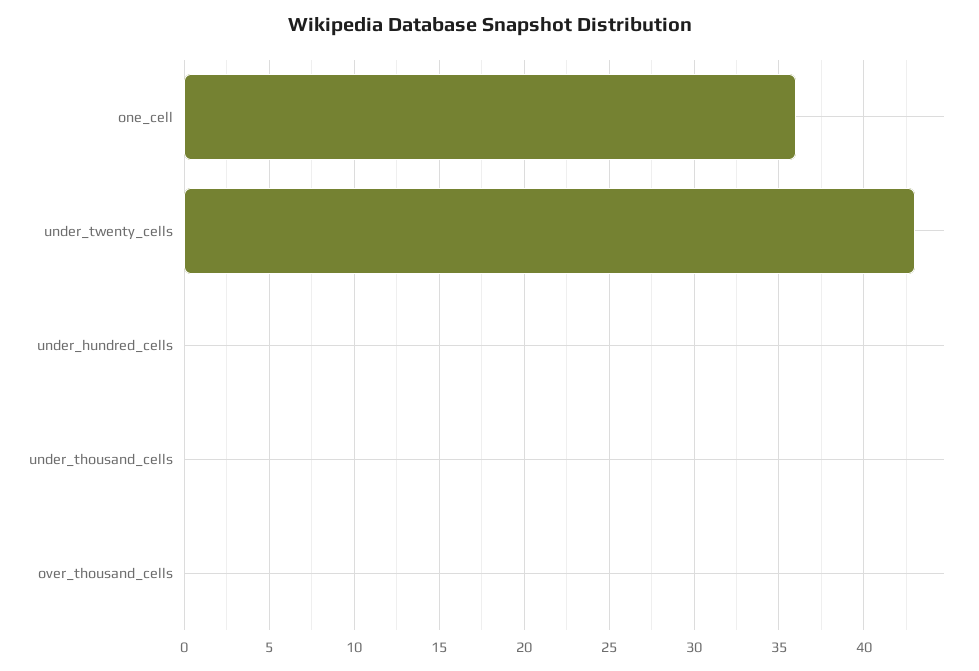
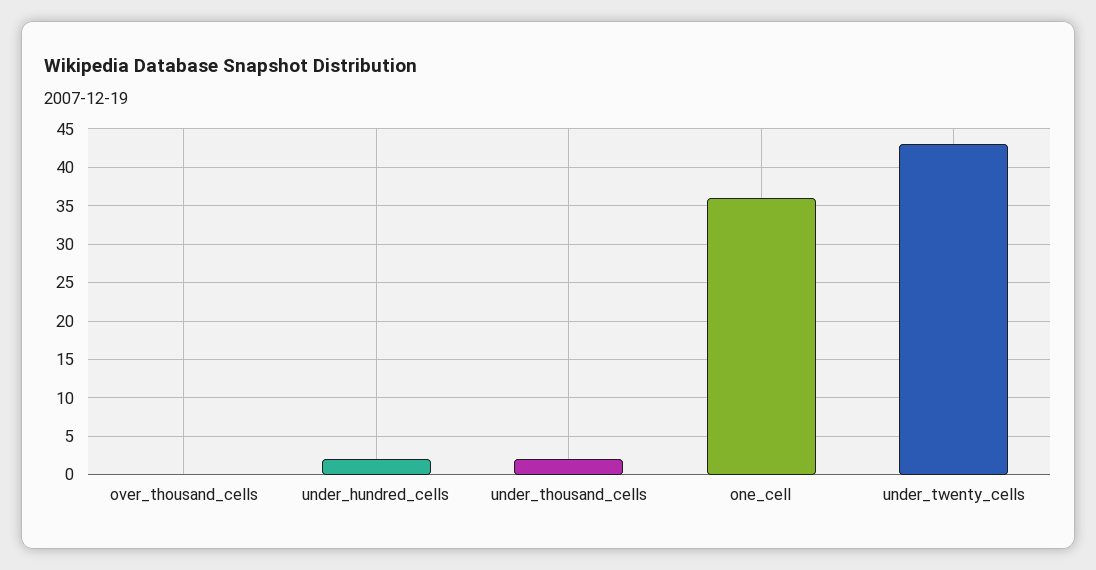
under_hundred_cells: 0 -> 2
under_thousand_cells: 0 -> 2

